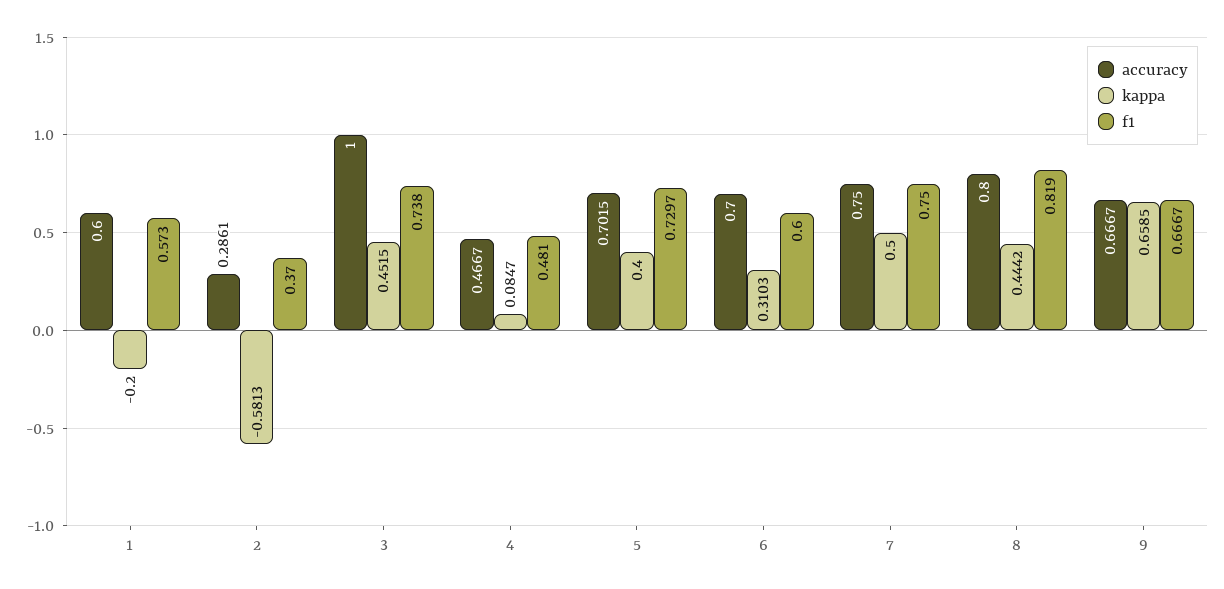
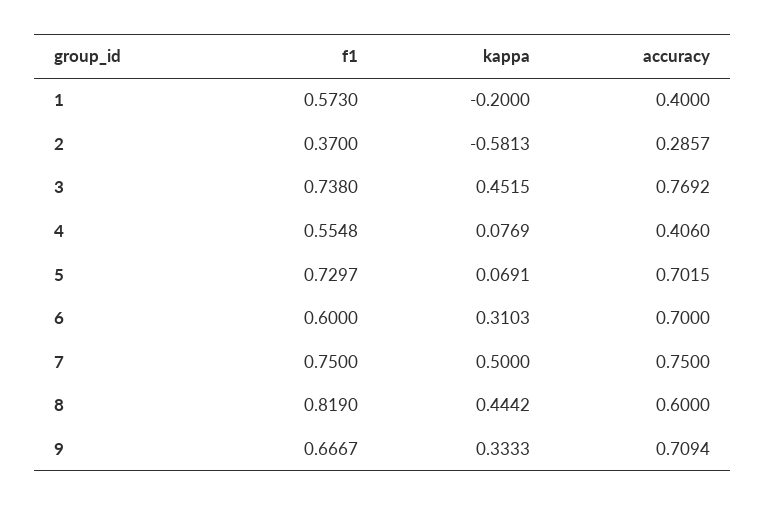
accuracy, 1: 0.6 -> 0.4
accuracy, 2: 0.2861 -> 0.2857
accuracy, 3: 1 -> 0.7692
accuracy, 4: 0.4667 -> 0.406
kappa, 4: 0.0847 -> 0.0769
f1, 4: 0.481 -> 0.5548
kappa, 5: 0.4 -> 0.0691
accuracy, 8: 0.8 -> 0.6
accuracy, 9: 0.6667 -> 0.7094
kappa, 9: 0.6585 -> 0.3333

